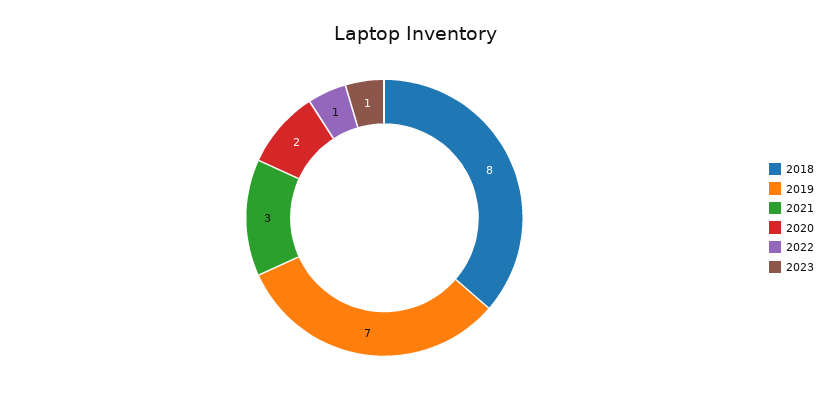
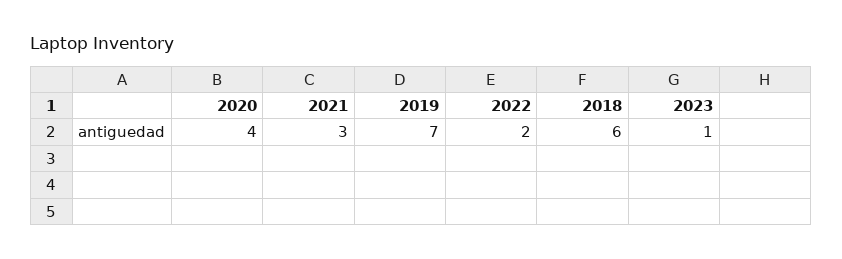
2018: 8 -> 6
2020: 2 -> 4
2022: 1 -> 2

